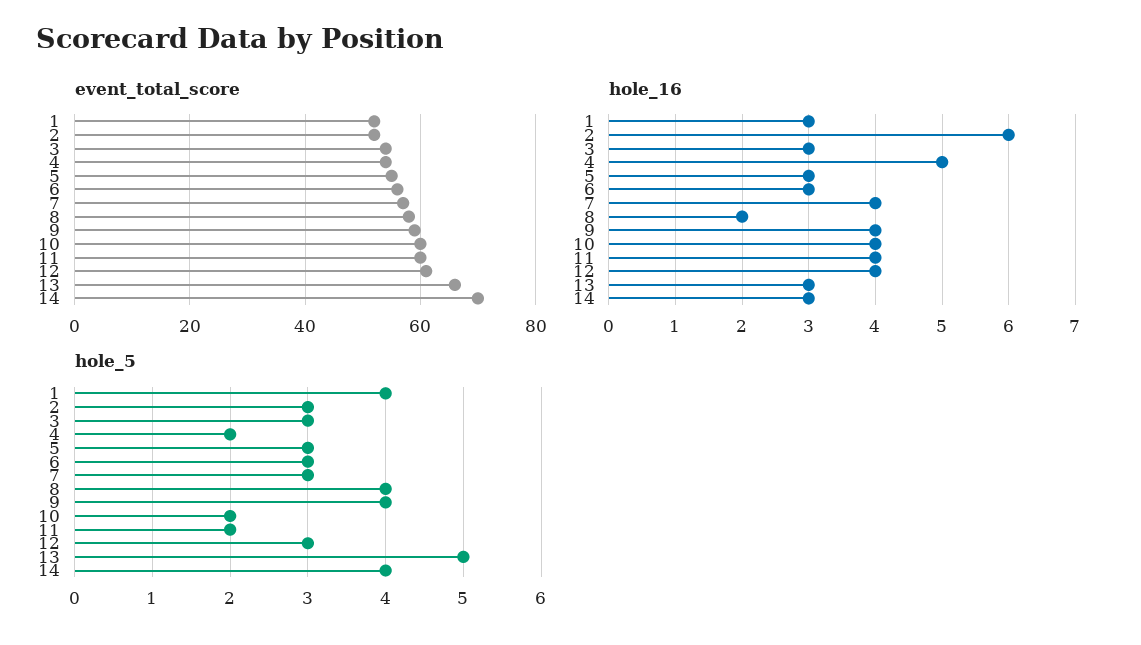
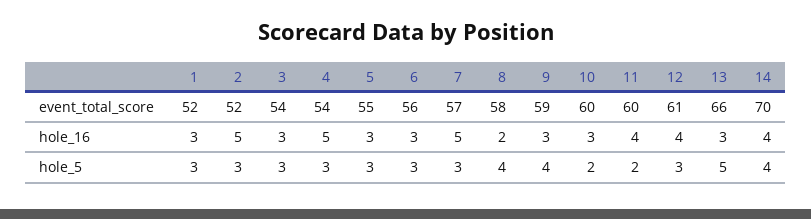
hole_16, 2: 6 -> 5
hole_16, 7: 4 -> 5
hole_16, 9: 4 -> 3
hole_16, 10: 4 -> 3
hole_16, 14: 3 -> 4
hole_5, 1: 4 -> 3
hole_5, 4: 2 -> 3

